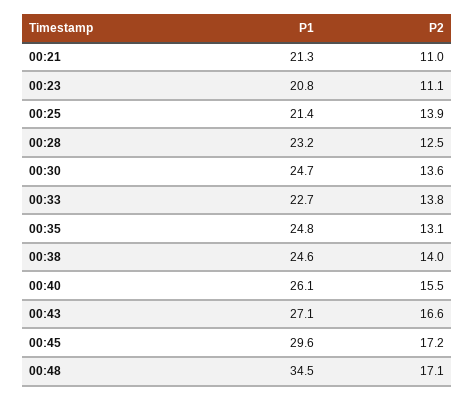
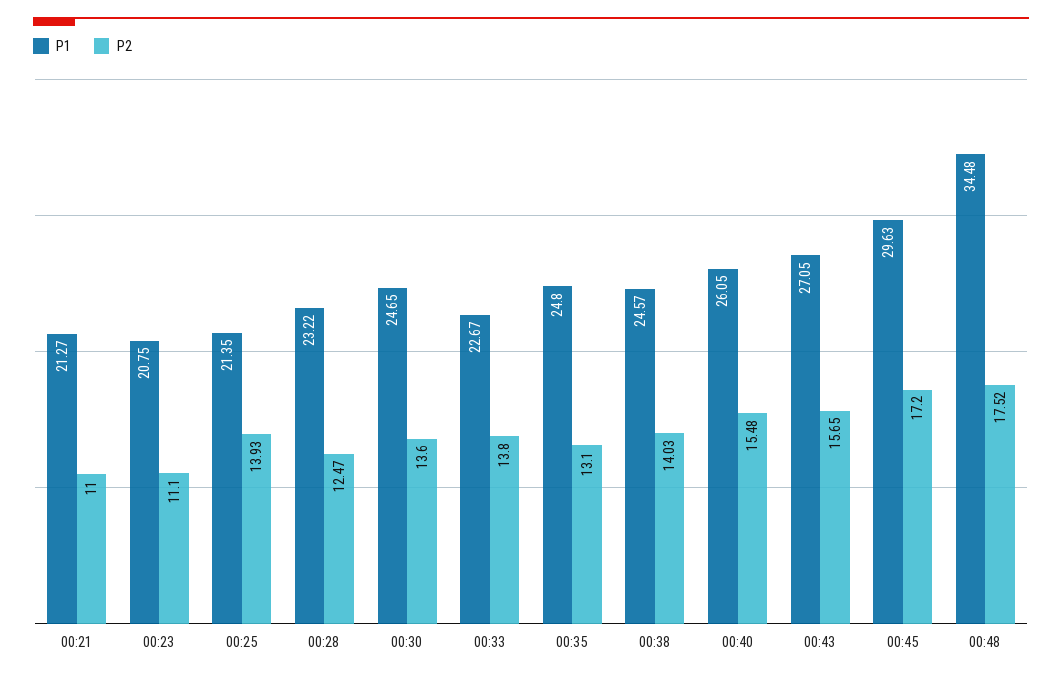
P2, 00:43: 16.6 -> 15.65
P2, 00:48: 17.1 -> 17.52

